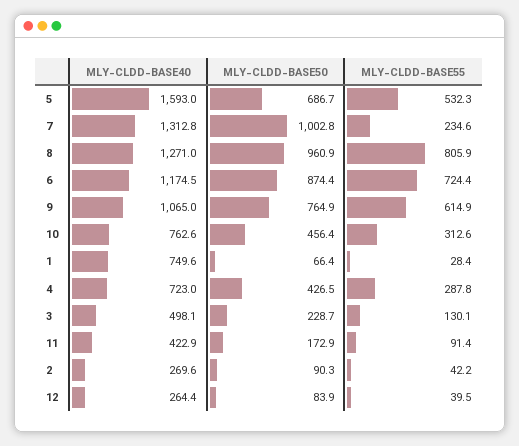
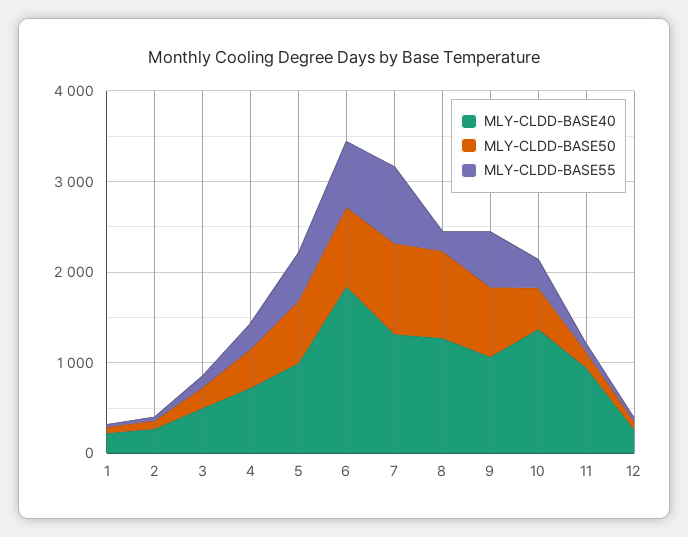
MLY-CLDD-BASE40, 5: 1593 -> 1000
MLY-CLDD-BASE55, 7: 234.6 -> 800
MLY-CLDD-BASE55, 8: 805.9 -> 200
MLY-CLDD-BASE40, 6: 1174.5 -> 1800
MLY-CLDD-BASE40, 10: 762.6 -> 1400
MLY-CLDD-BASE40, 1: 749.6 -> 200
MLY-CLDD-BASE40, 11: 422.9 -> 1000

